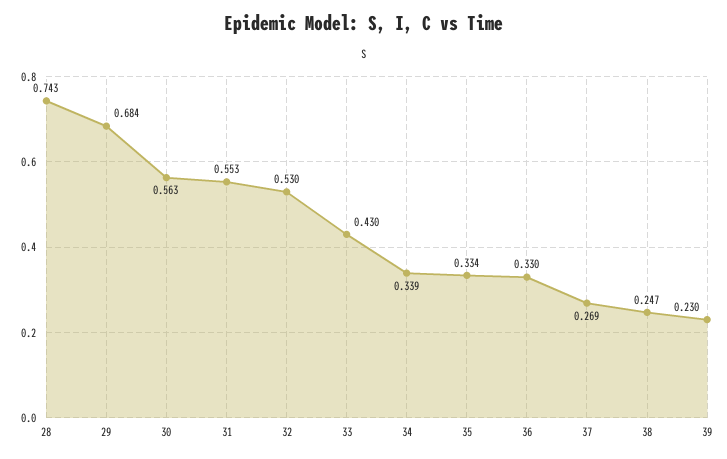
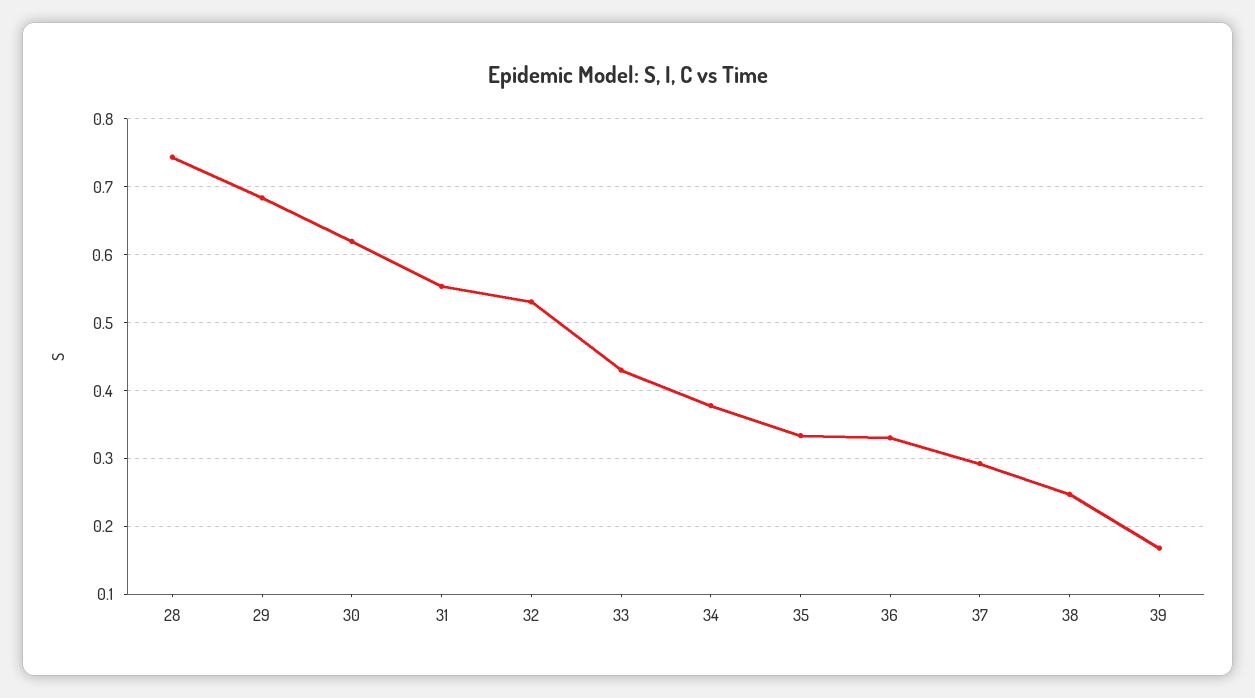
30: 0.563 -> 0.62
34: 0.339 -> 0.38
37: 0.269 -> 0.29
39: 0.23 -> 0.17

